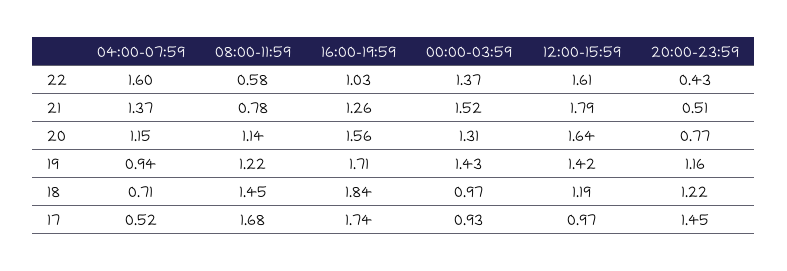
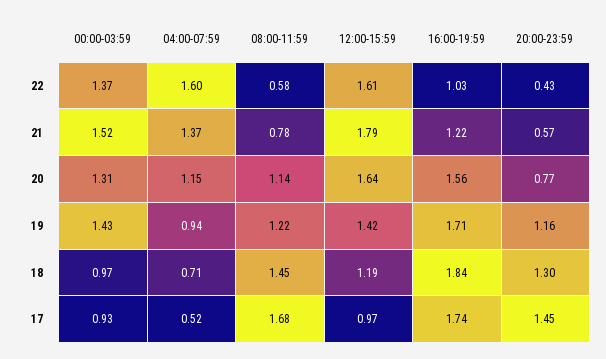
16:00-19:59, 21: 1.26 -> 1.22
20:00-23:59, 21: 0.51 -> 0.57
20:00-23:59, 18: 1.22 -> 1.3

